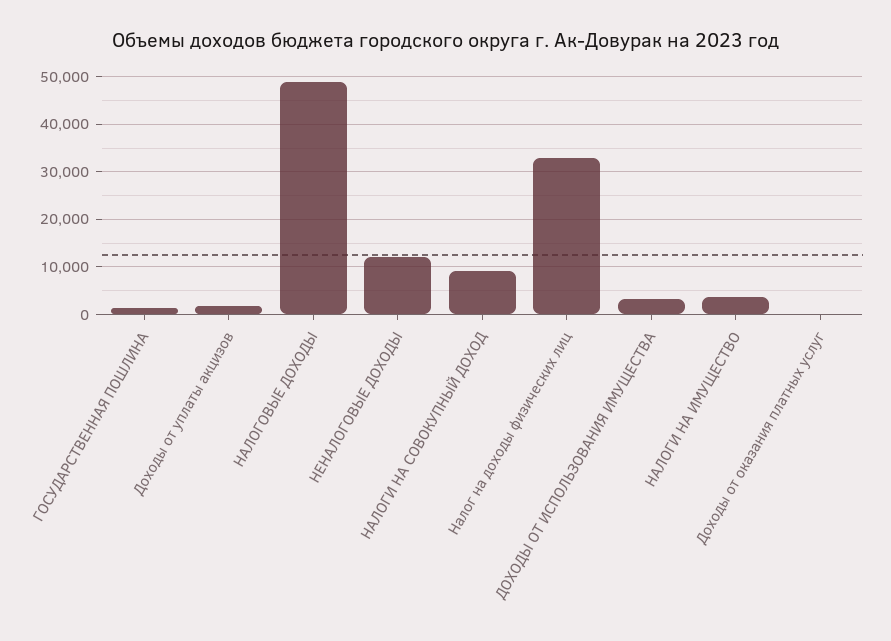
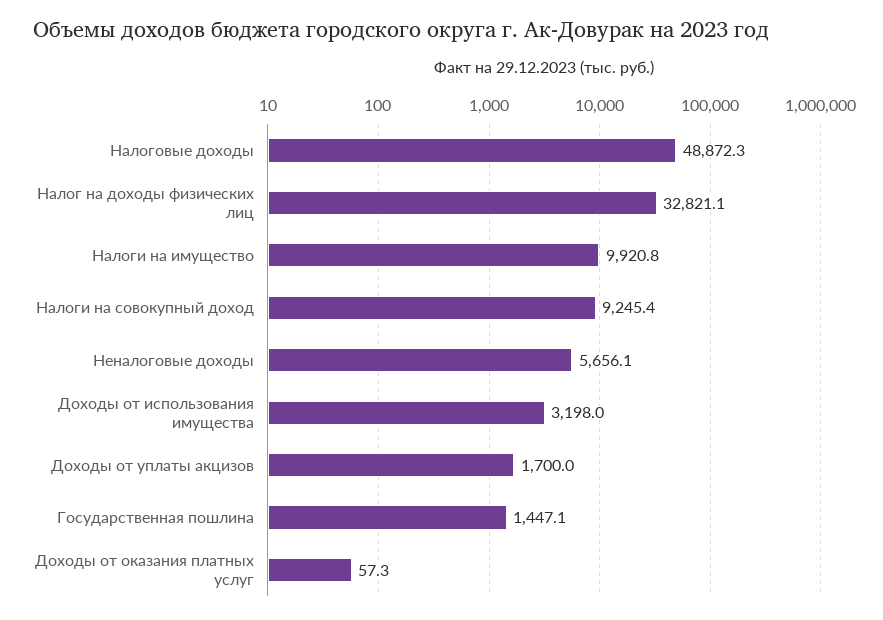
НЕНАЛОГОВЫЕ ДОХОДЫ: 12000 -> 5656.1
НАЛОГИ НА ИМУЩЕСТВО: 4000 -> 9920.8

